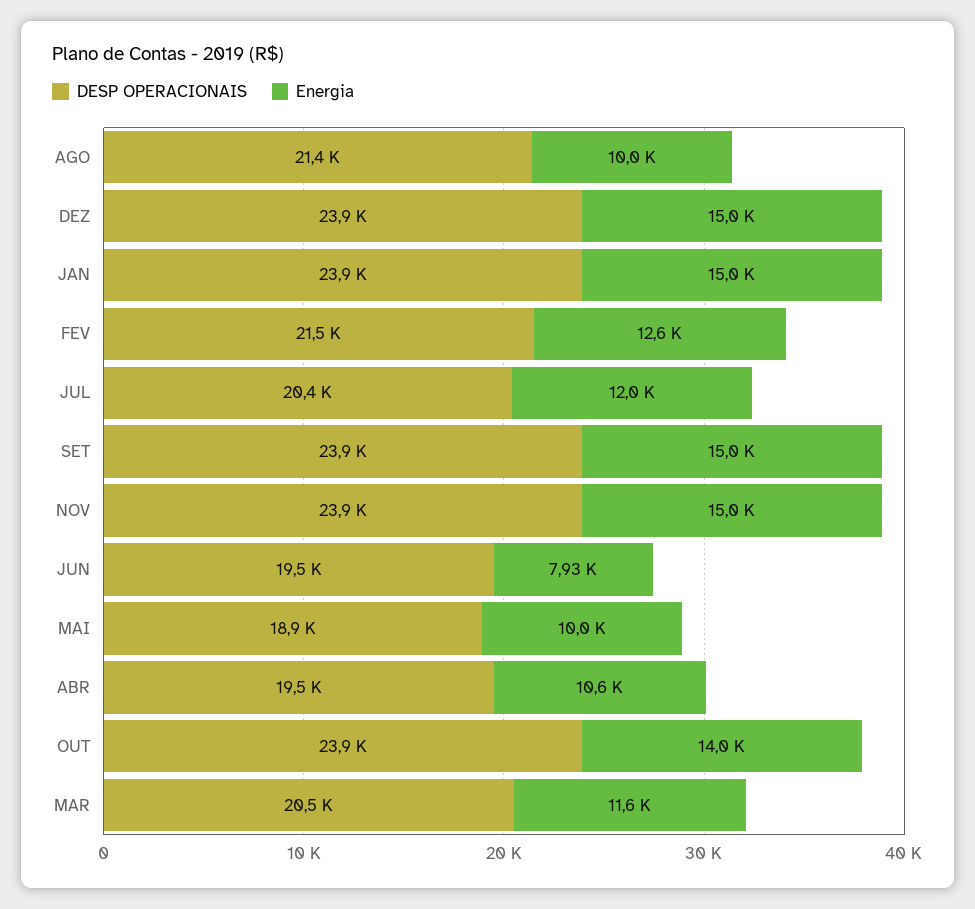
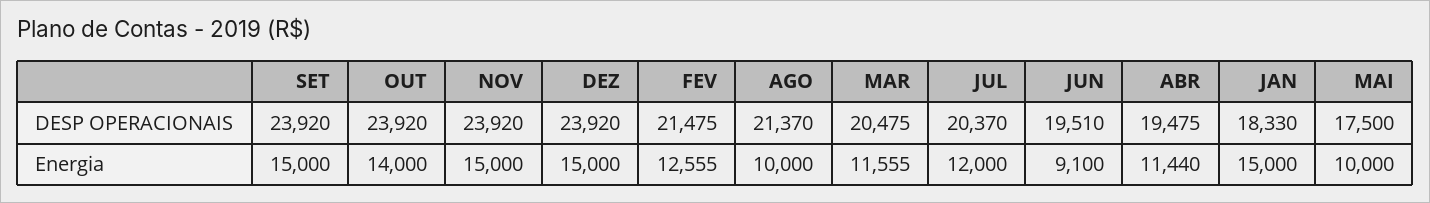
DESP OPERACIONAIS, JAN: 23900 -> 18330
Energia, JUN: 7930 -> 9100
DESP OPERACIONAIS, MAI: 18900 -> 17500
Energia, ABR: 10600 -> 11440

